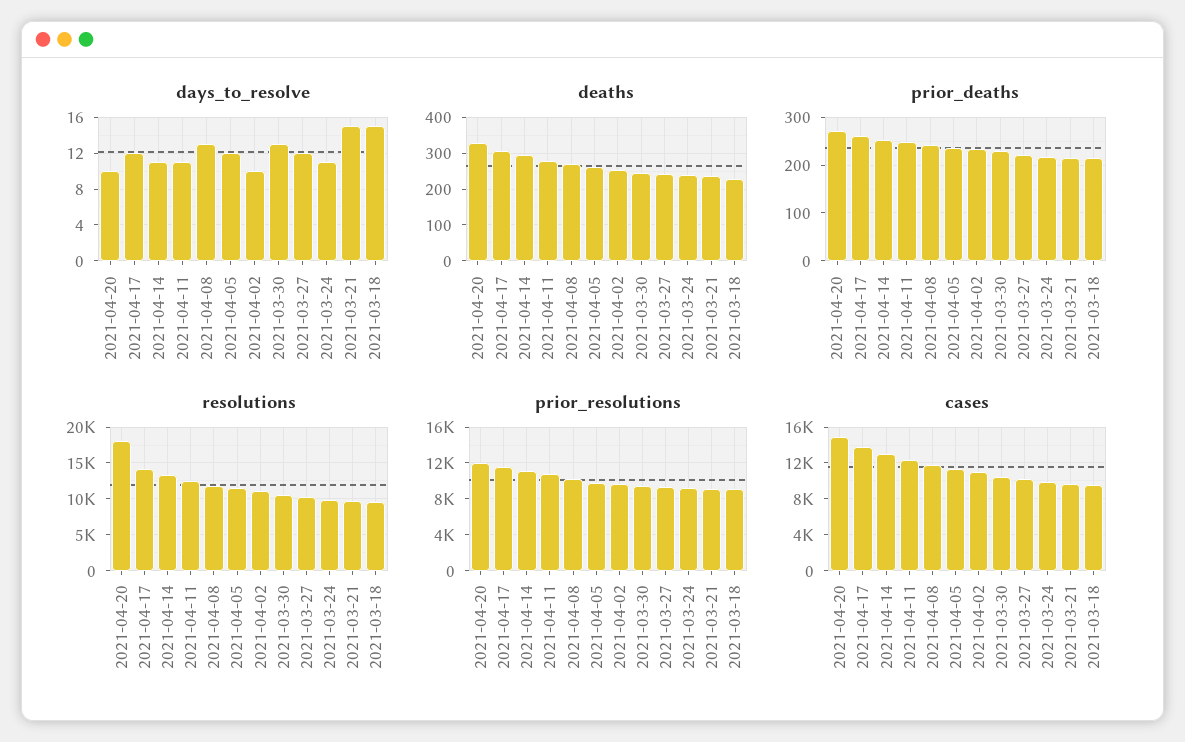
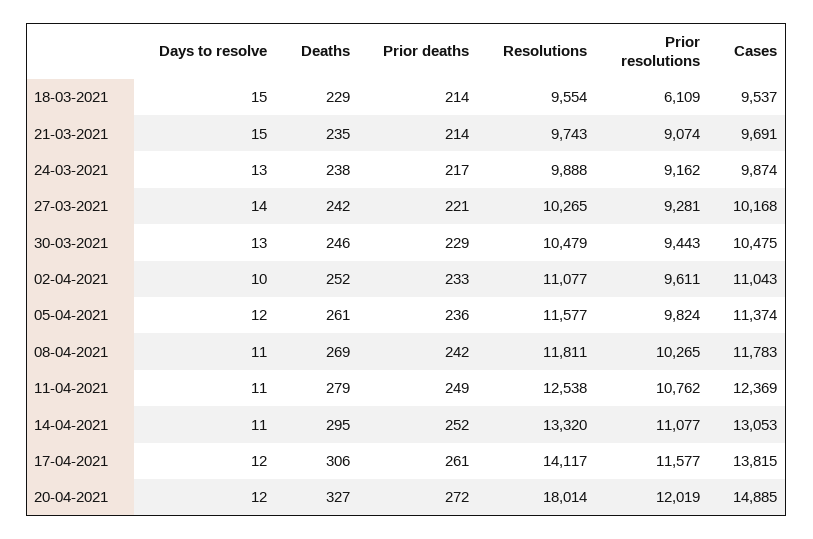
days_to_resolve, 2021-04-20: 10 -> 12
days_to_resolve, 2021-04-08: 13 -> 11
days_to_resolve, 2021-03-27: 12 -> 14
days_to_resolve, 2021-03-24: 11 -> 13
prior_resolutions, 2021-03-18: 9000 -> 6109

